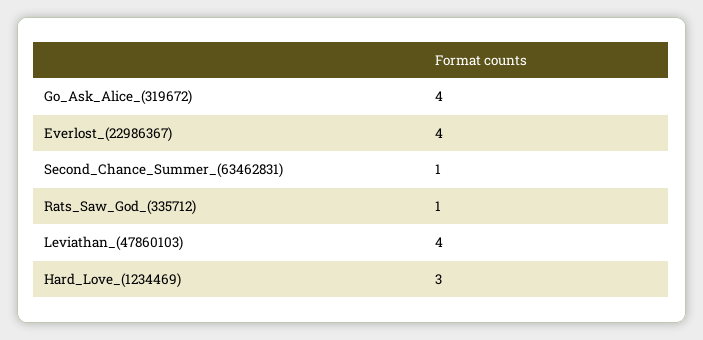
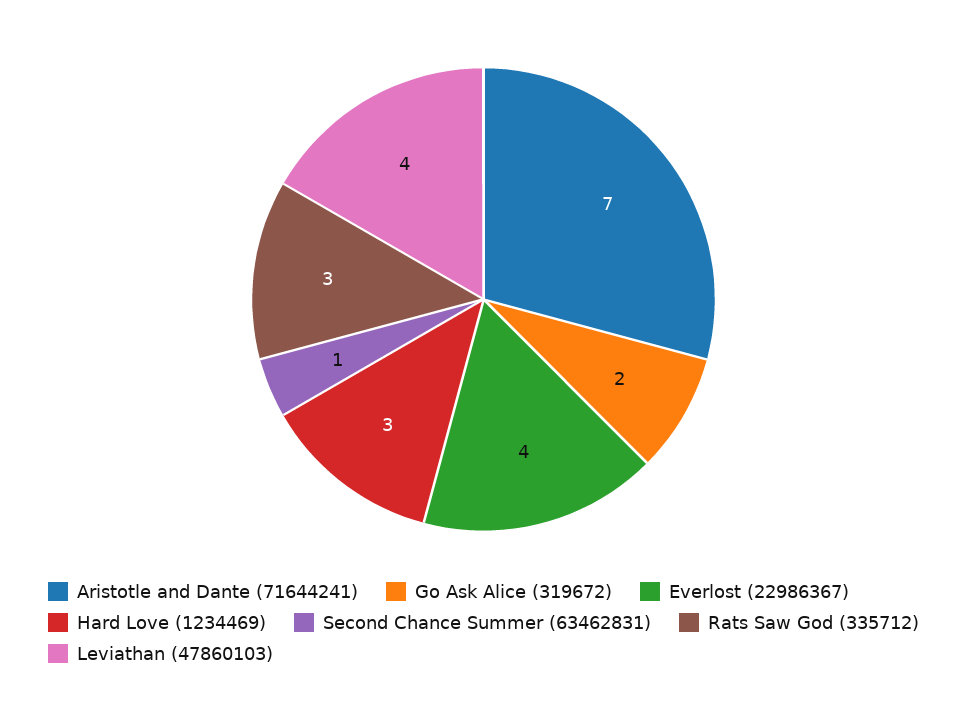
Go_Ask_Alice_(319672): 4 -> 2
Rats_Saw_God_(335712): 1 -> 3
Aristotle and Dante (71644241): none -> 7

